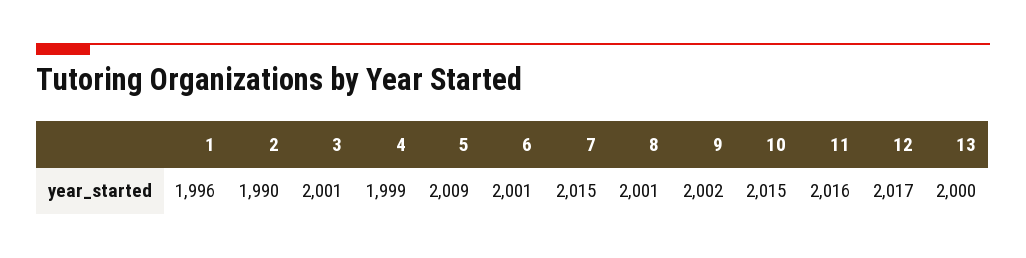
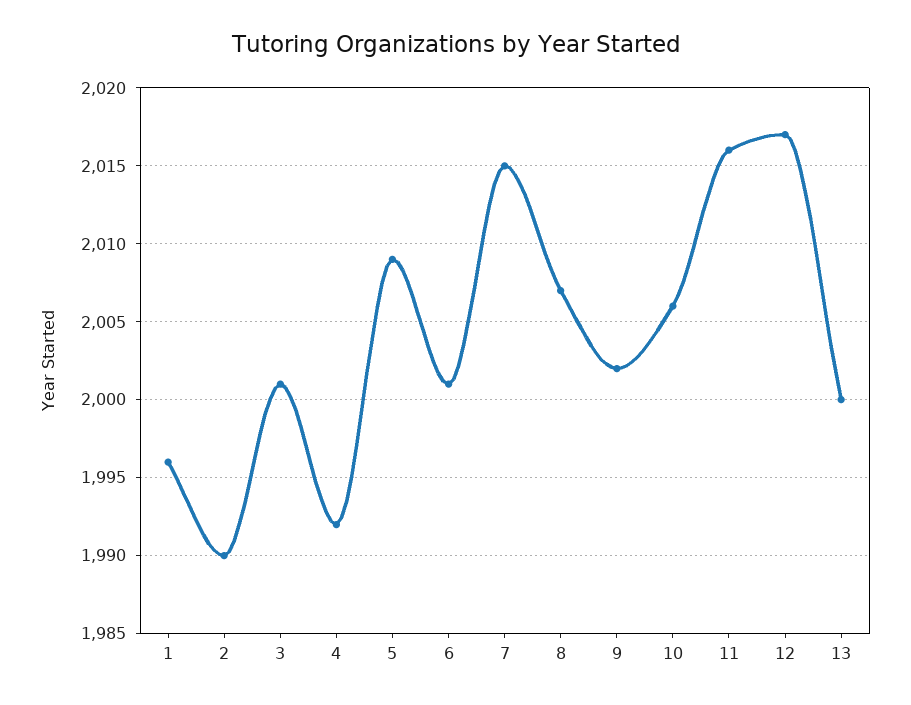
4: 1999 -> 1992
8: 2001 -> 2007
10: 2015 -> 2006

